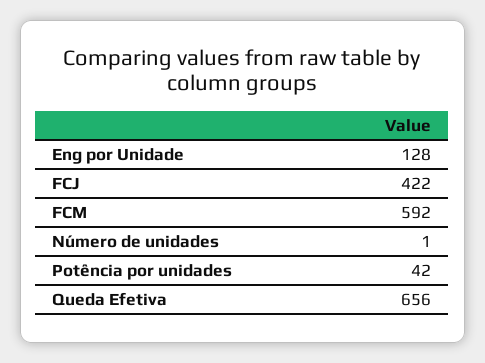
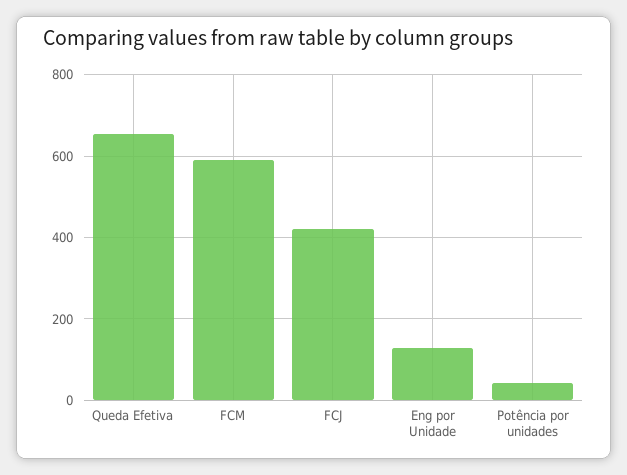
Número de unidades: 1 -> none

